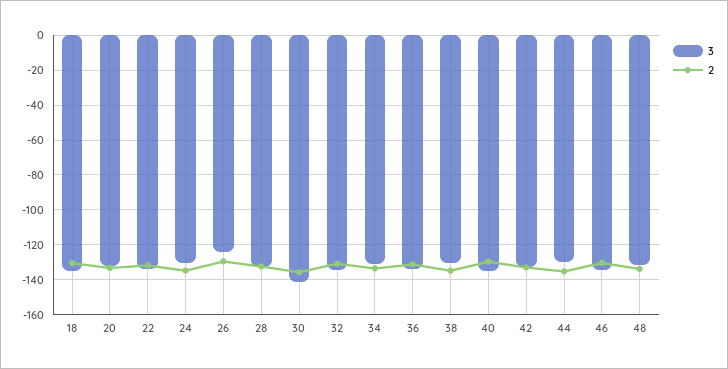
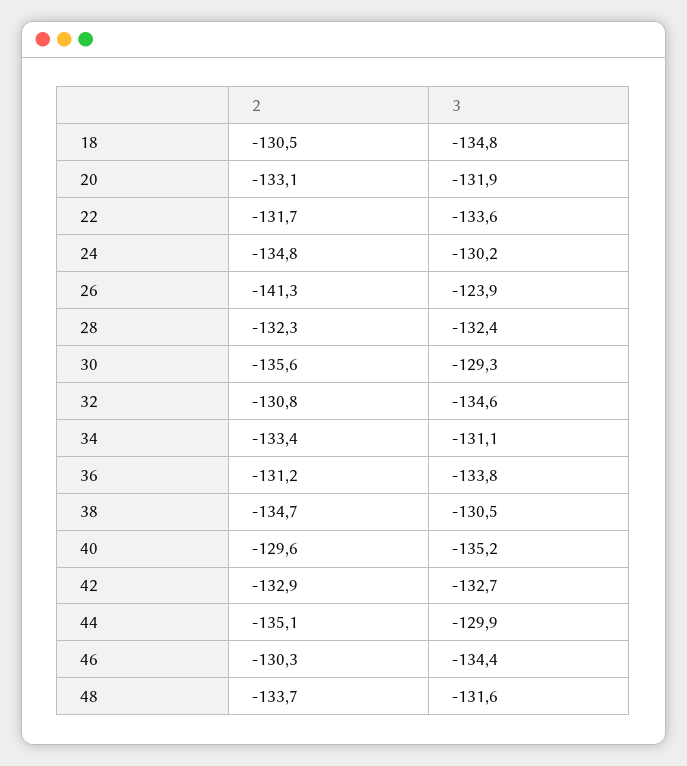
2, 26: -130 -> -141.3
3, 30: -140 -> -129.3

